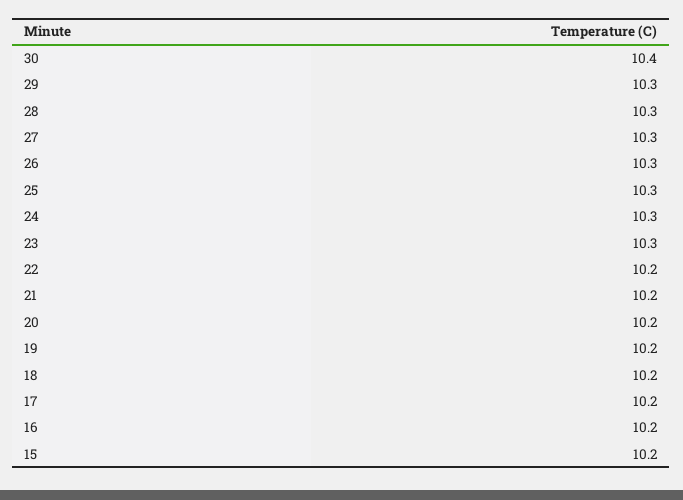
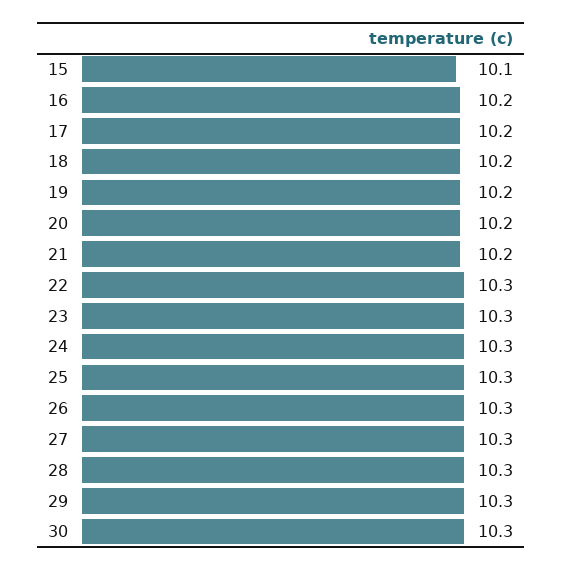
30: 10.4 -> 10.3
22: 10.2 -> 10.3
15: 10.2 -> 10.1

